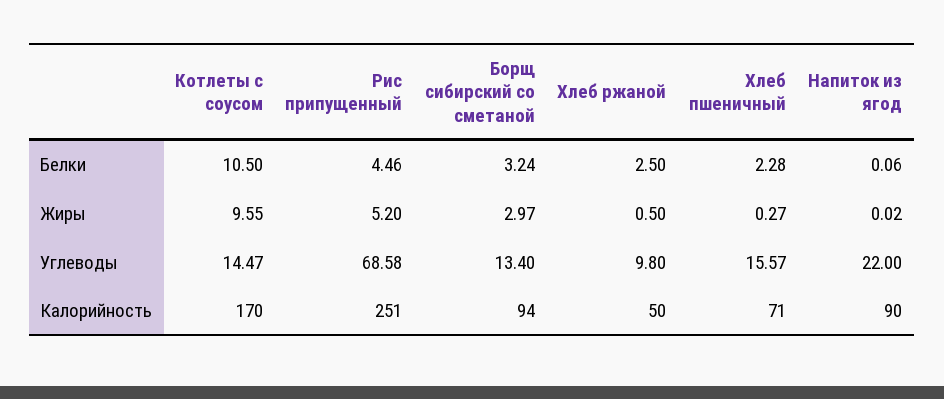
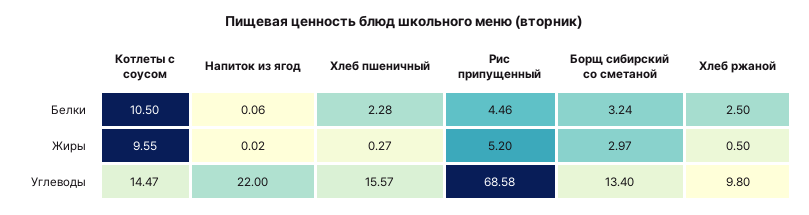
Котлеты с соусом, Калорийность: 170 -> none
Рис припущенный, Калорийность: 251 -> none
Борщ сибирский со сметаной, Калорийность: 94 -> none
Хлеб ржаной, Калорийность: 50 -> none
Хлеб пшеничный, Калорийность: 71 -> none
Напиток из ягод, Калорийность: 90 -> none

